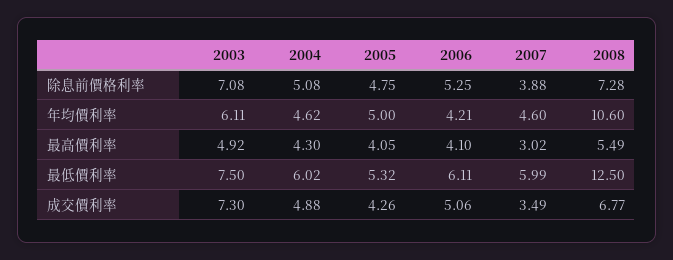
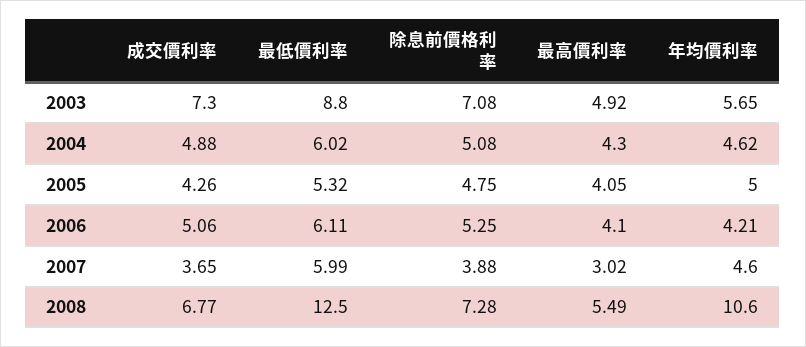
2003, 年均價利率: 6.11 -> 5.65
2003, 最低價利率: 7.5 -> 8.8
2007, 成交價利率: 3.49 -> 3.65

